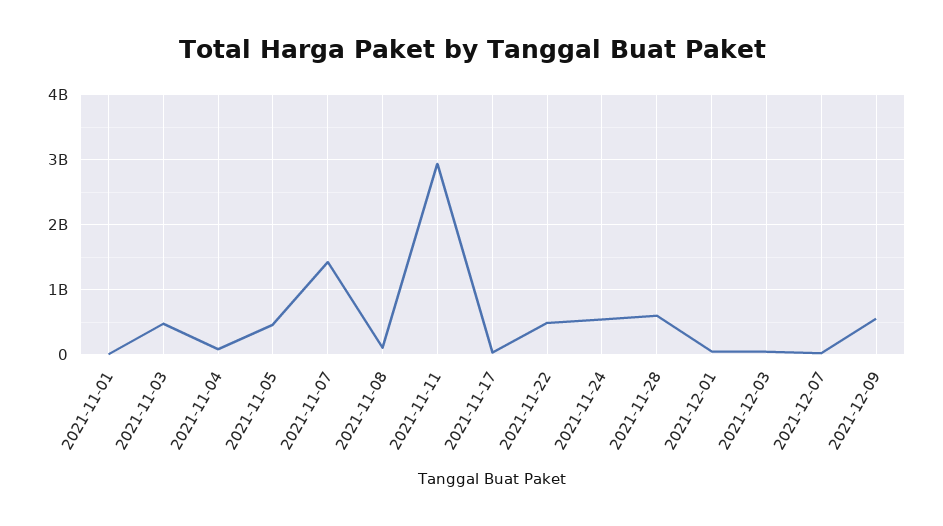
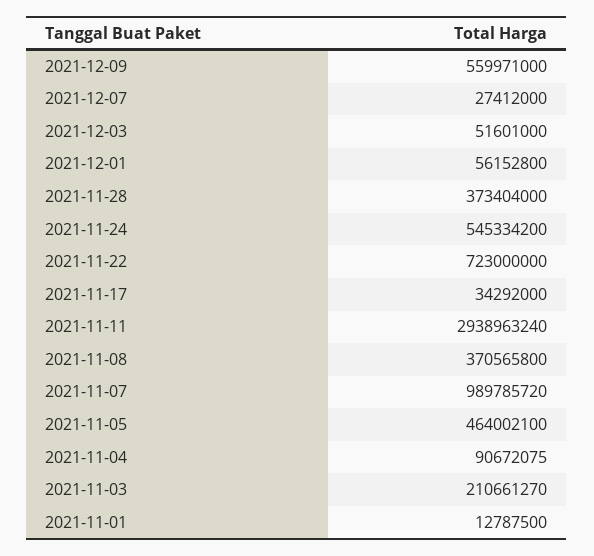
2021-11-03: 500000000 -> 210661270
2021-11-07: 1400000000 -> 989785720
2021-11-08: 100000000 -> 370565800
2021-11-22: 500000000 -> 723000000
2021-11-28: 600000000 -> 373404000

